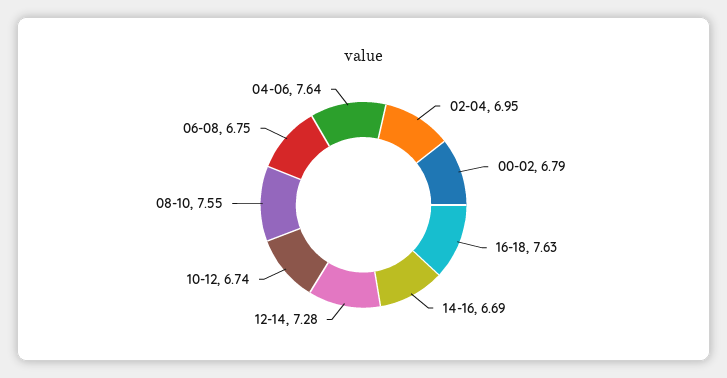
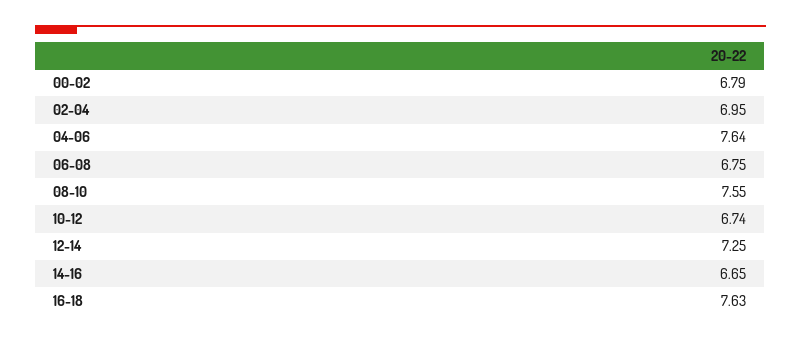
14-16: 6.69 -> 6.65
12-14: 7.28 -> 7.25

